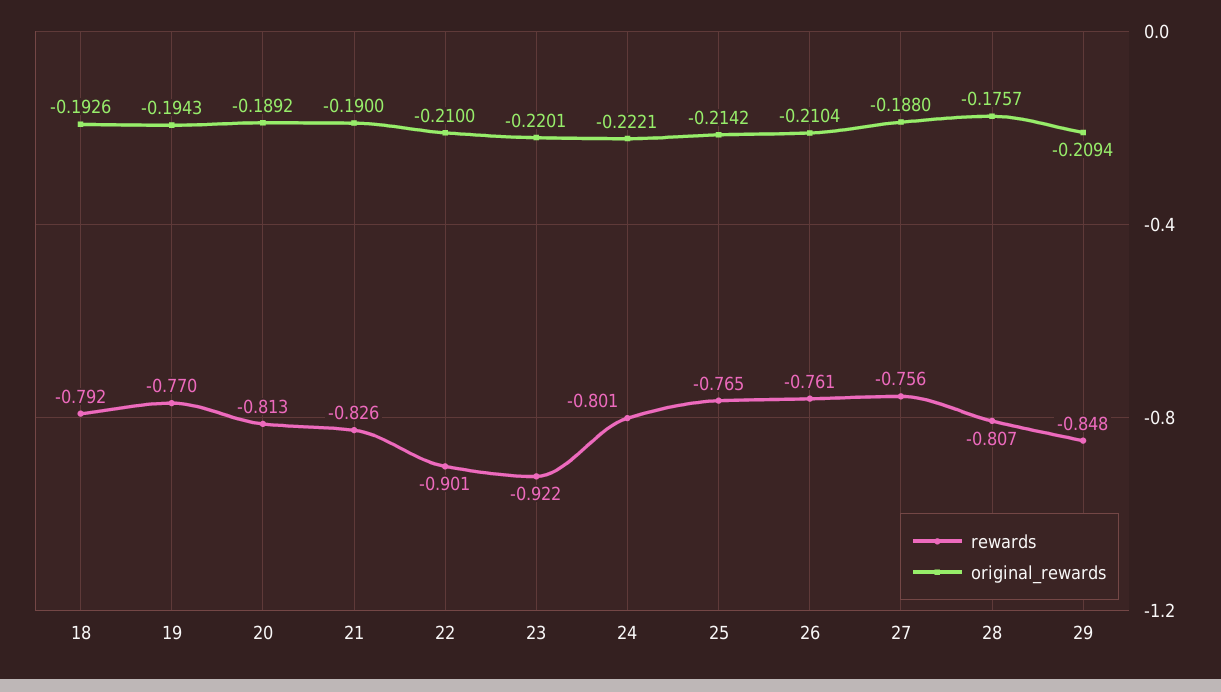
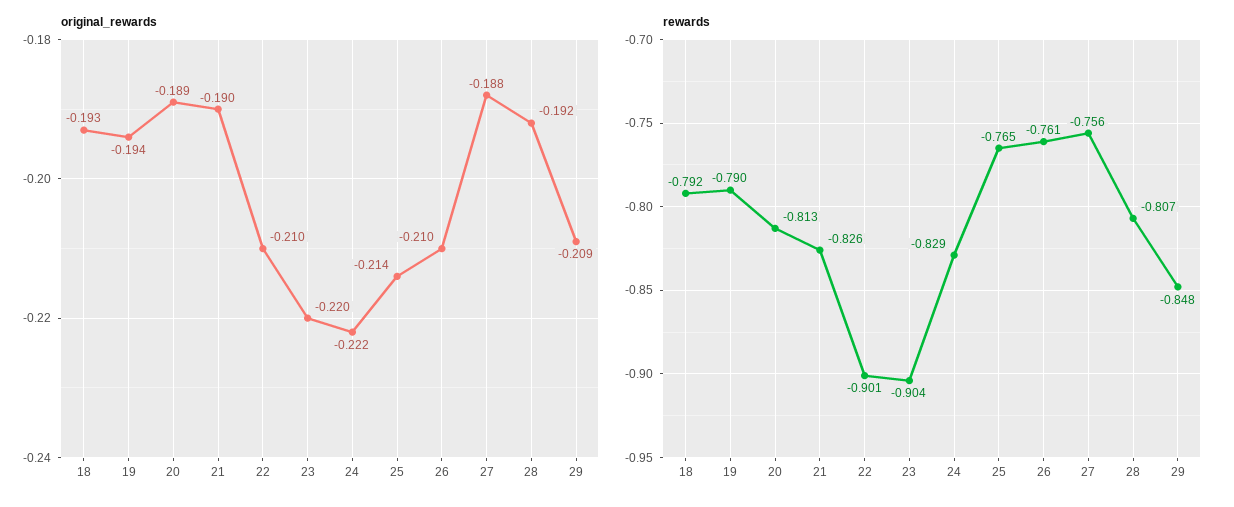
rewards, 19: -0.77 -> -0.79
rewards, 23: -0.922 -> -0.904
rewards, 24: -0.801 -> -0.829
original_rewards, 28: -0.1757 -> -0.192

